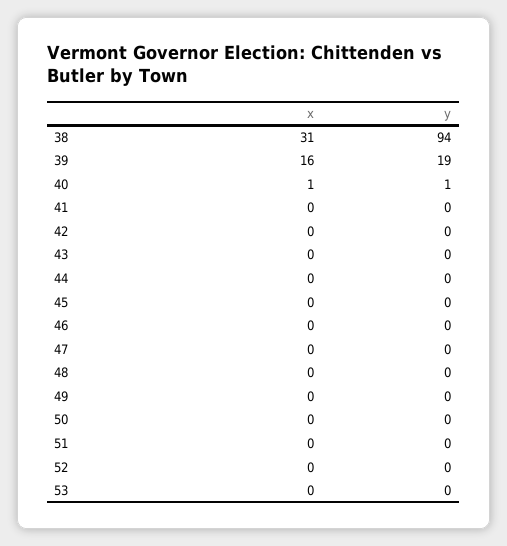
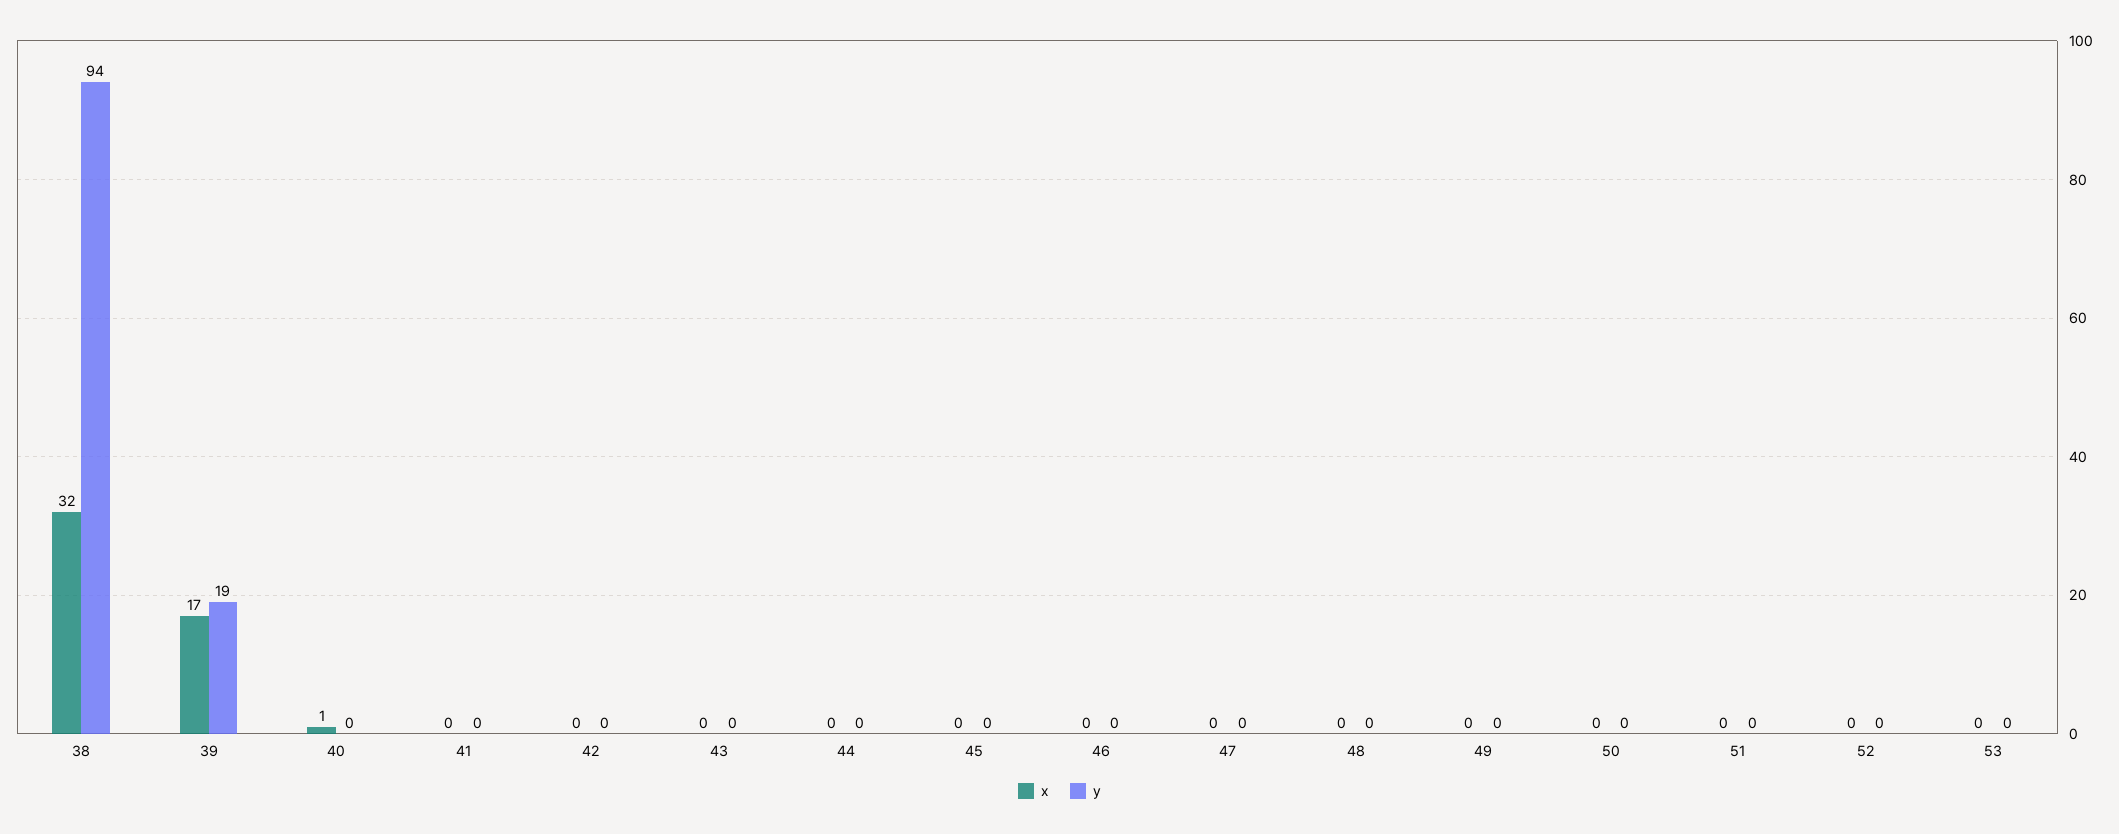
x, 38: 31 -> 32
x, 39: 16 -> 17
y, 40: 1 -> 0

